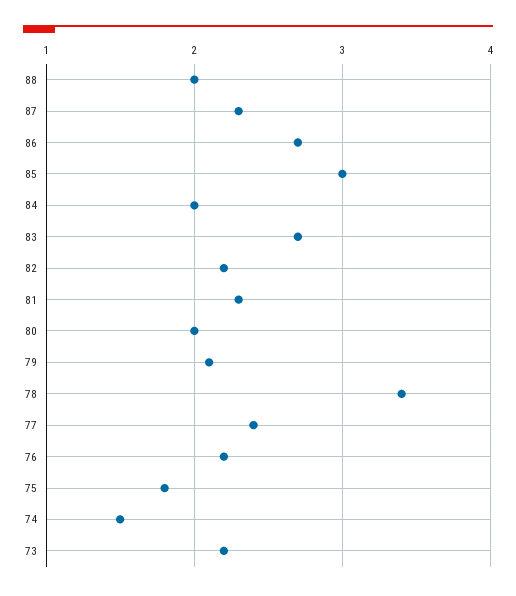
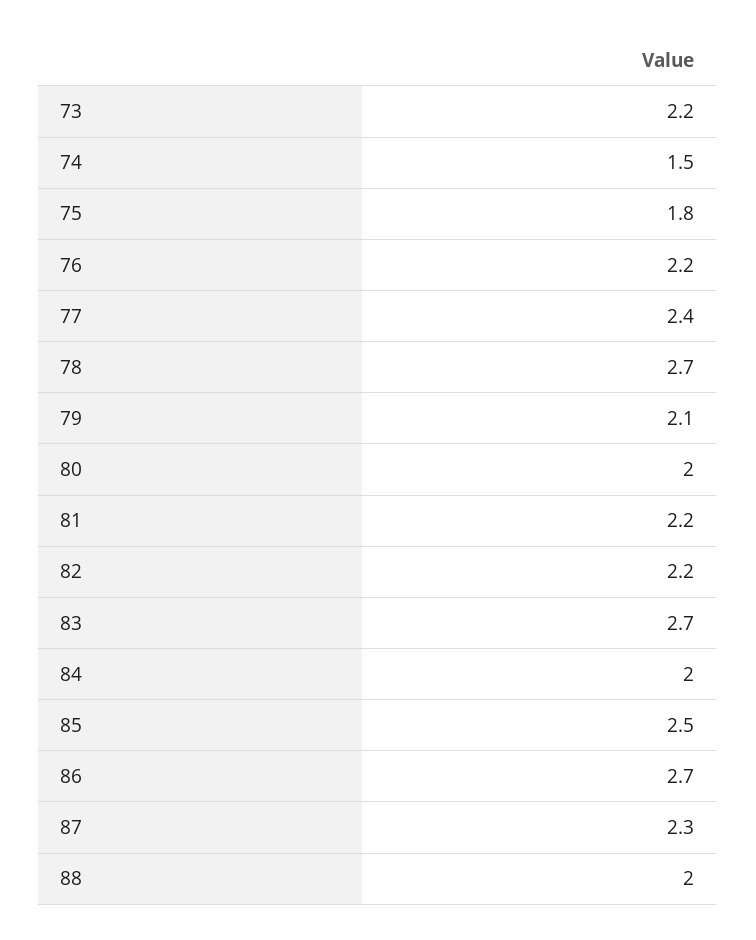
85: 3 -> 2.5
81: 2.3 -> 2.2
78: 3.4 -> 2.7

